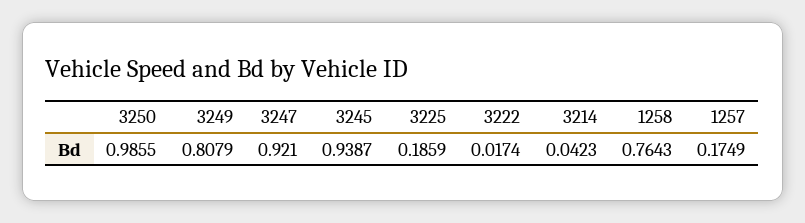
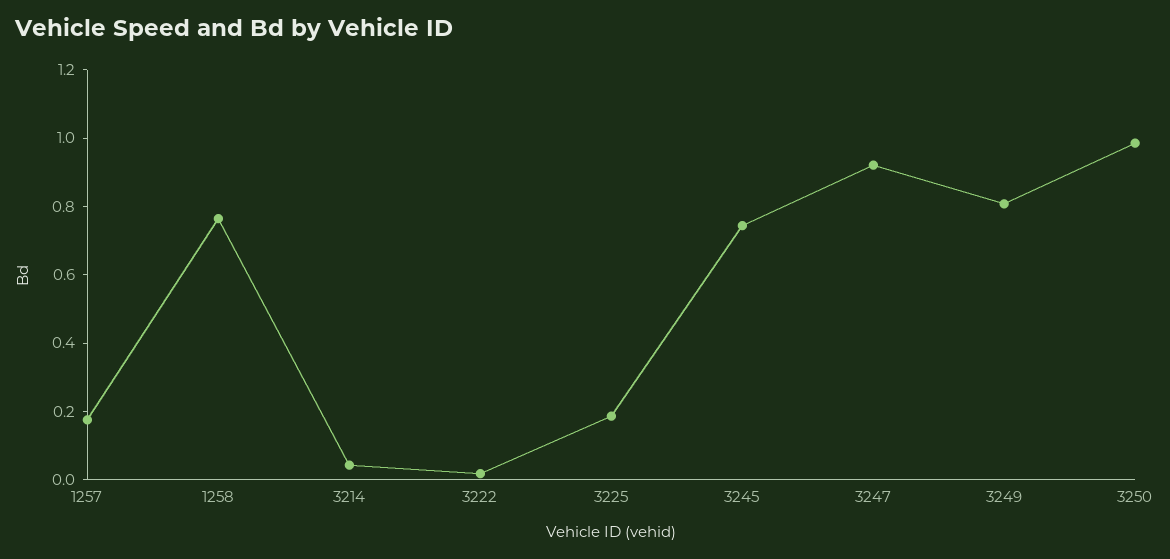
3245: 0.9387 -> 0.75

